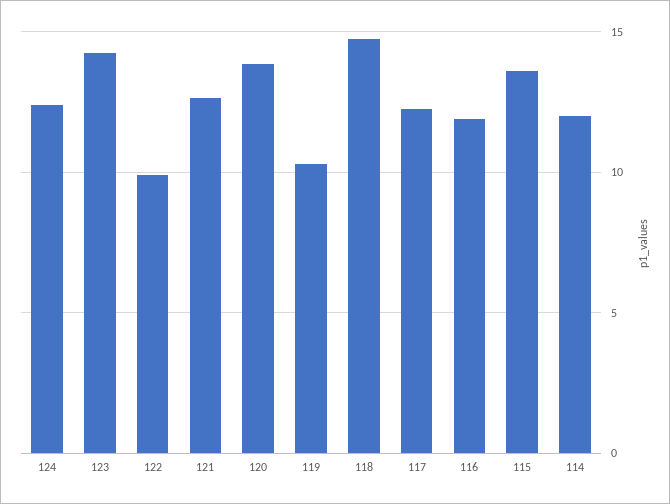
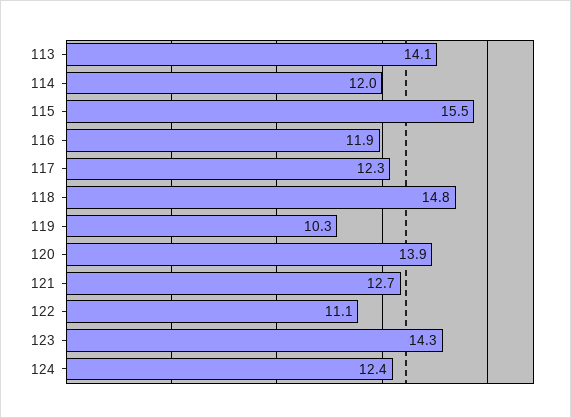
122: 10 -> 11.1
115: 13.5 -> 15.5
113: none -> 14.1

